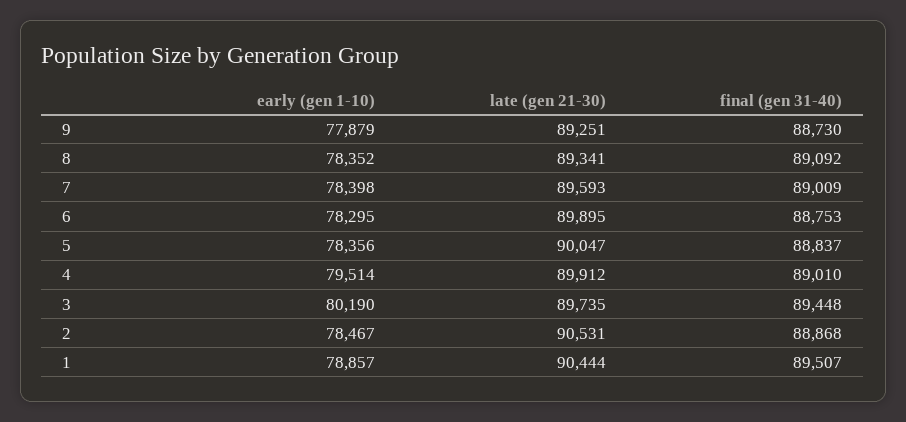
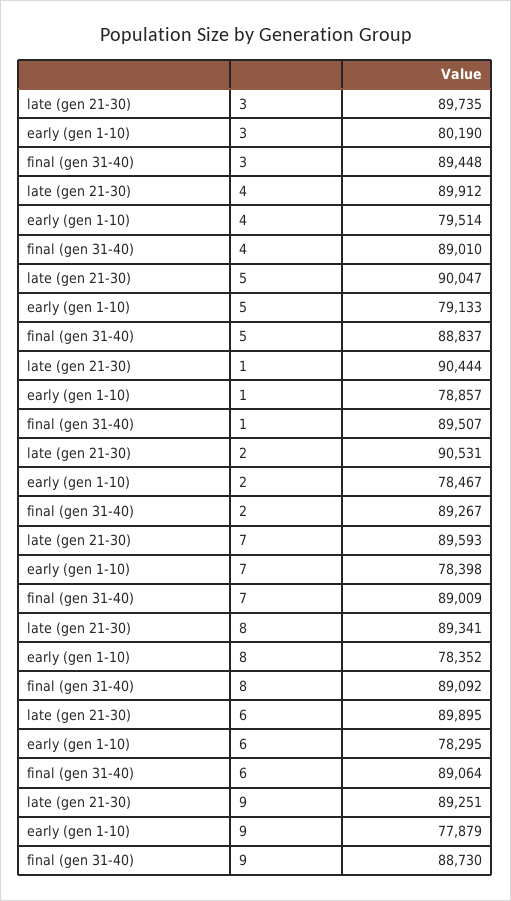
final (gen 31-40), 6: 88753 -> 89064
early (gen 1-10), 5: 78356 -> 79133
final (gen 31-40), 2: 88868 -> 89267

